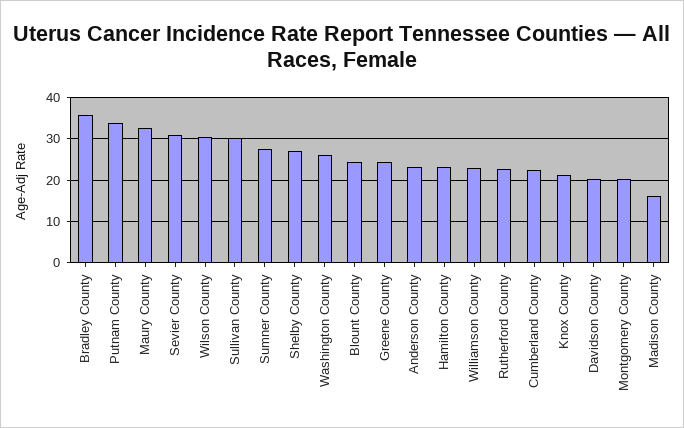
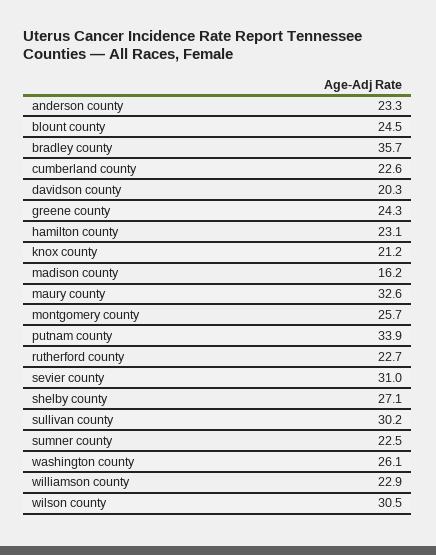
Sumner County: 28 -> 22.5
Montgomery County: 20 -> 25.7

